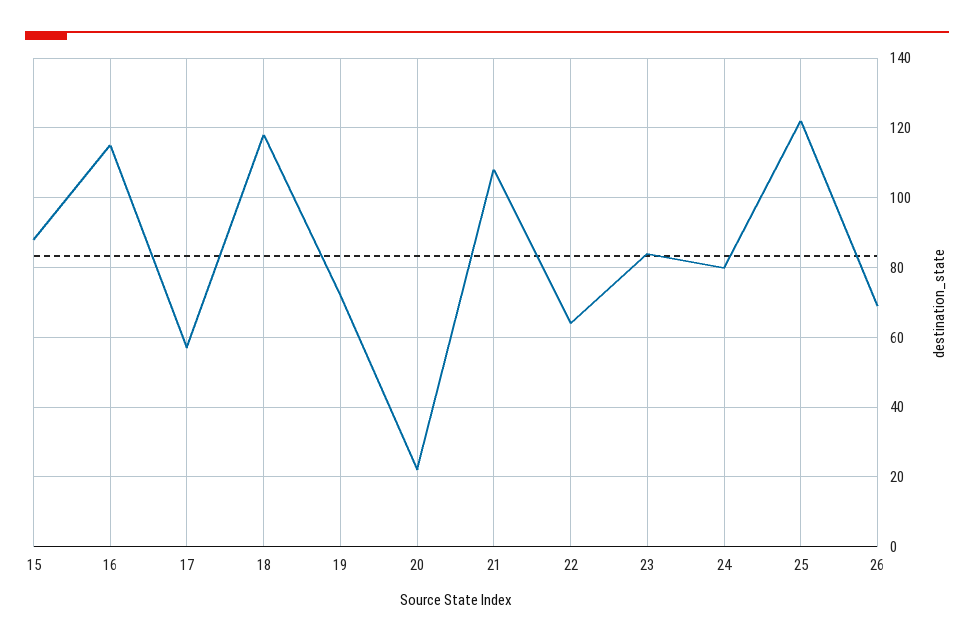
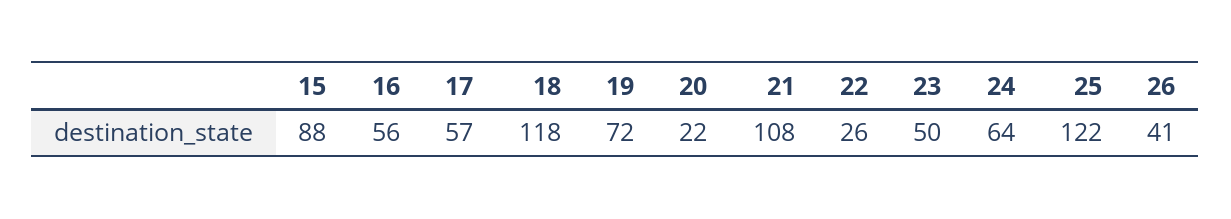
16: 115 -> 56
22: 65 -> 26
23: 85 -> 50
24: 80 -> 64
26: 70 -> 41

